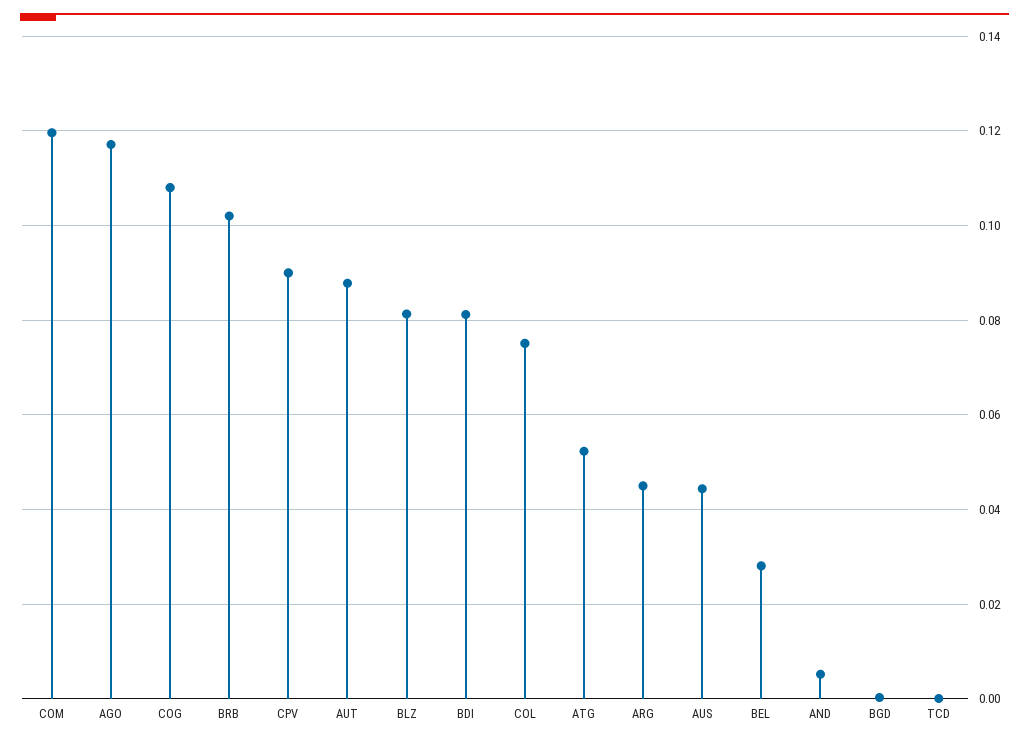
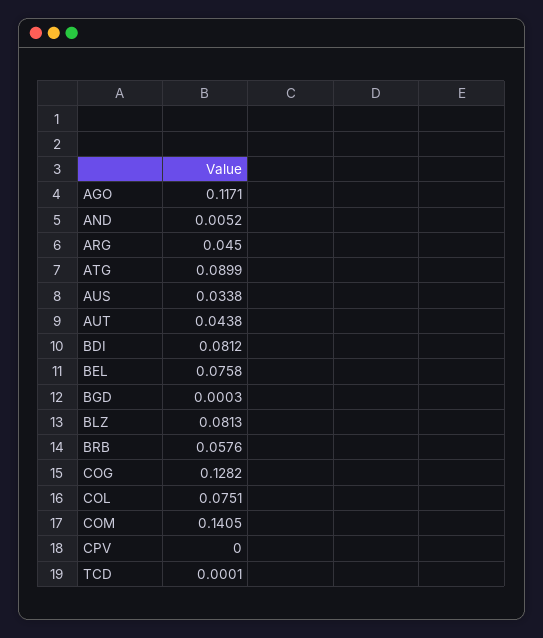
COM: 0.12 -> 0.1405
COG: 0.108 -> 0.1282
BRB: 0.102 -> 0.0576
CPV: 0.09 -> 0
AUT: 0.088 -> 0.0438
ATG: 0.052 -> 0.0899
AUS: 0.044 -> 0.0338
BEL: 0.028 -> 0.0758

